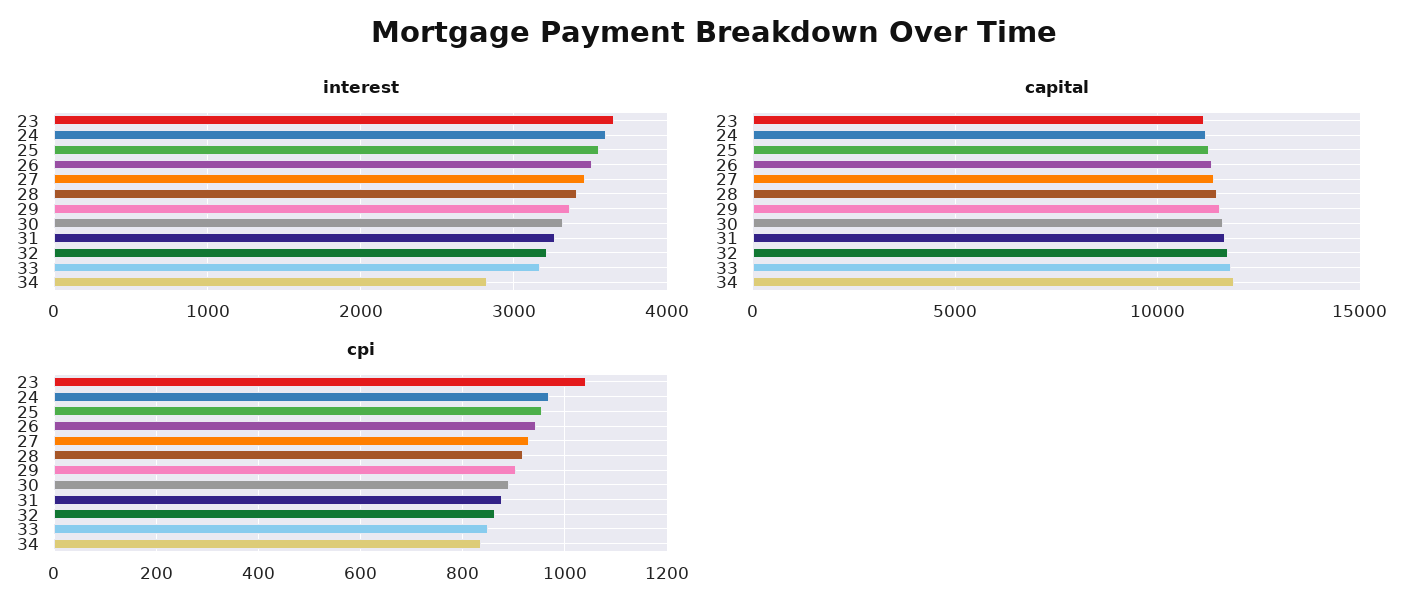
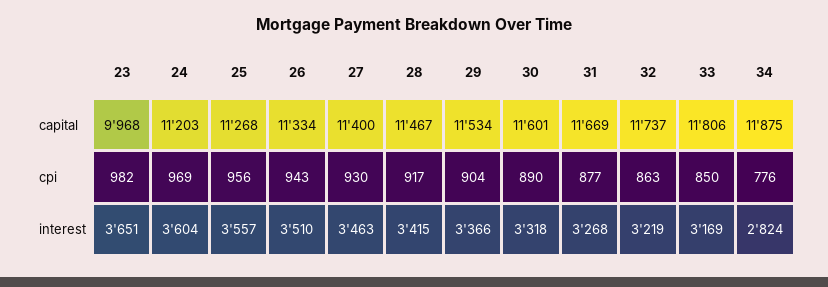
capital, 23: 11000 -> 9968
cpi, 23: 1040 -> 982
cpi, 34: 840 -> 776

